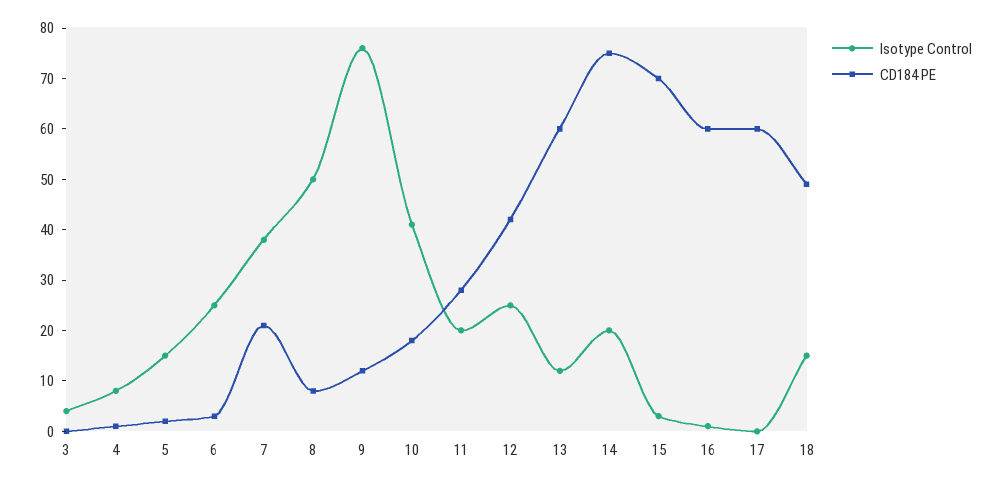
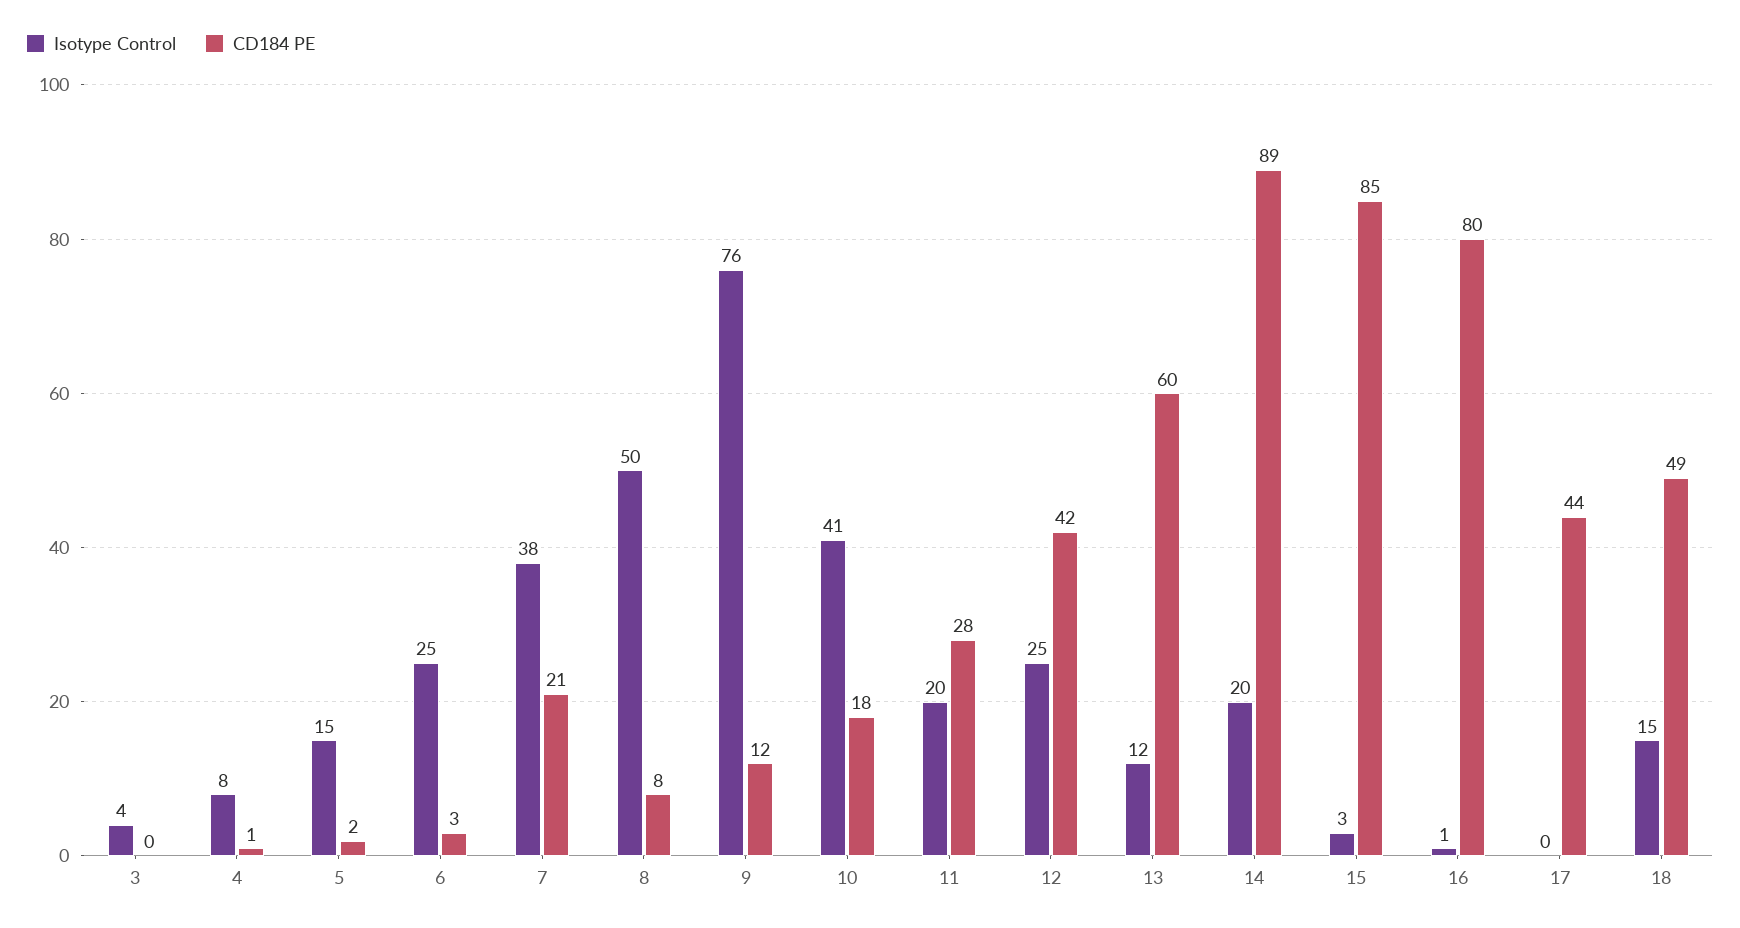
CD184 PE, 14: 75 -> 89
CD184 PE, 15: 70 -> 85
CD184 PE, 16: 60 -> 80
CD184 PE, 17: 60 -> 44

